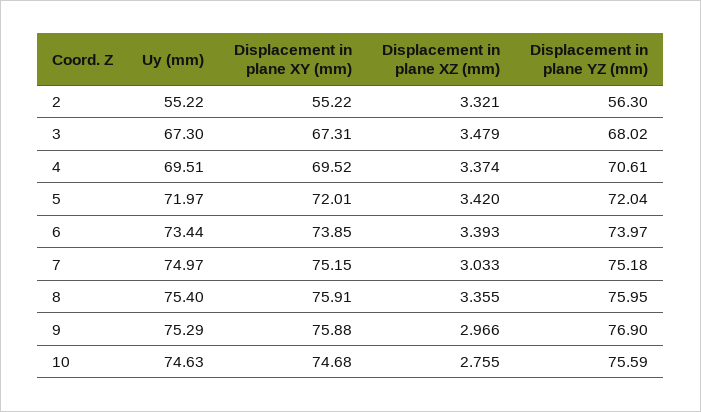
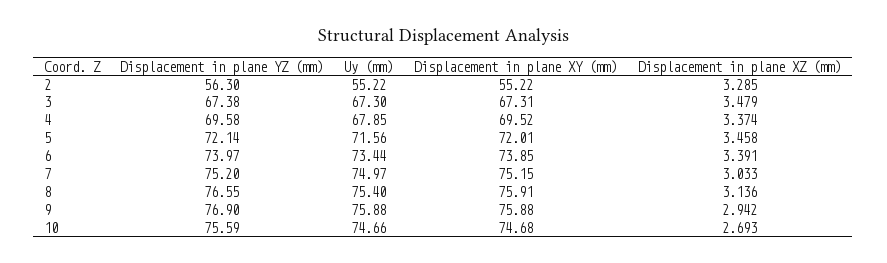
Displacement in plane XZ (mm), 2: 3.321 -> 3.285
Displacement in plane YZ (mm), 3: 68.02 -> 67.38
Uy (mm), 4: 69.51 -> 67.85
Displacement in plane YZ (mm), 4: 70.61 -> 69.58
Uy (mm), 5: 71.97 -> 71.56
Displacement in plane XZ (mm), 5: 3.42 -> 3.458
Displacement in plane YZ (mm), 5: 72.04 -> 72.14
Displacement in plane XZ (mm), 6: 3.393 -> 3.391
Displacement in plane YZ (mm), 7: 75.18 -> 75.2
Displacement in plane XZ (mm), 8: 3.355 -> 3.136
Displacement in plane YZ (mm), 8: 75.95 -> 76.55
Uy (mm), 9: 75.29 -> 75.88
Displacement in plane XZ (mm), 9: 2.966 -> 2.942
Uy (mm), 10: 74.63 -> 74.66
Displacement in plane XZ (mm), 10: 2.755 -> 2.693

